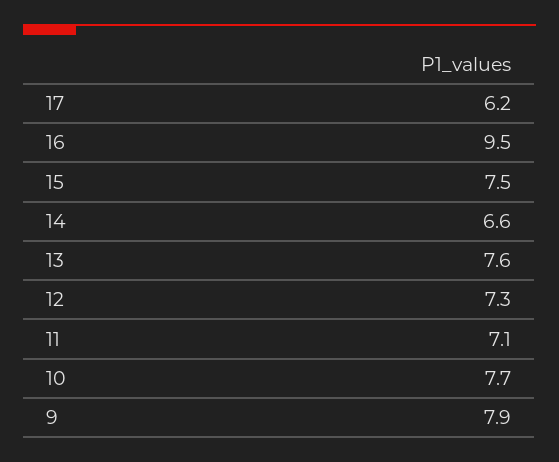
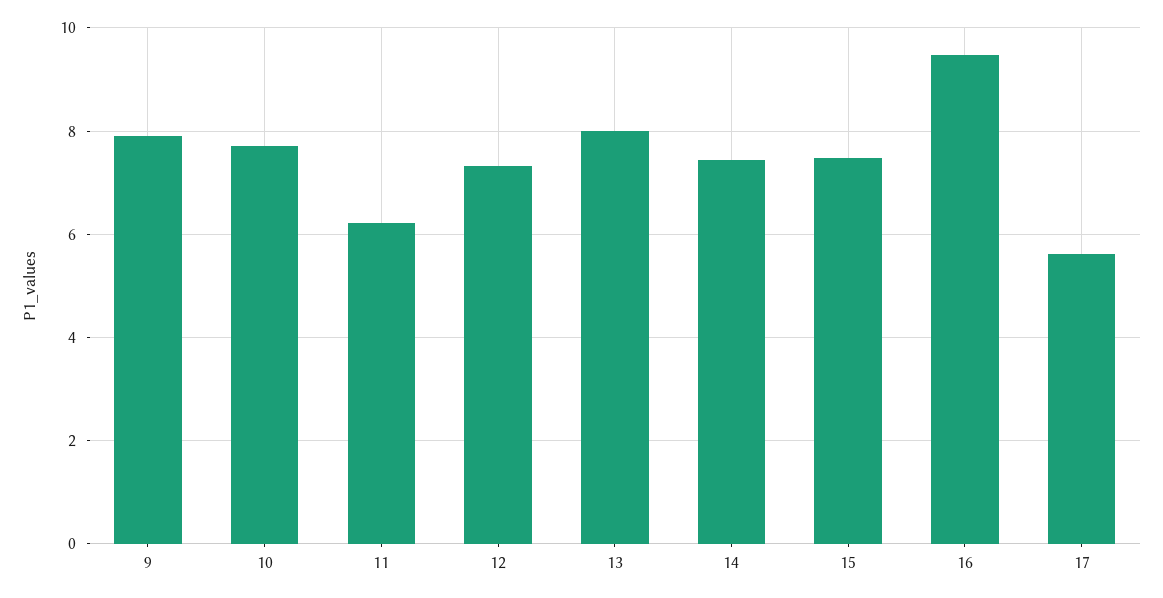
17: 6.2 -> 5.6
14: 6.6 -> 7.4
13: 7.6 -> 8
11: 7.1 -> 6.2

